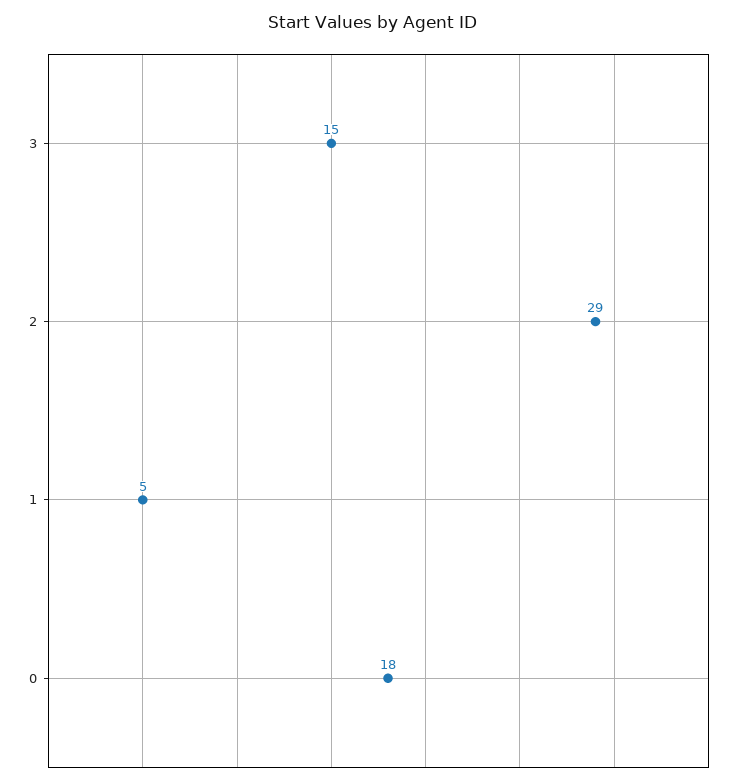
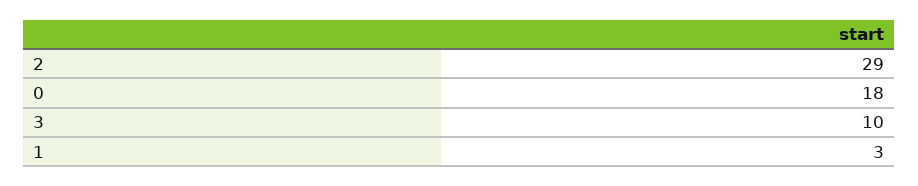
3: 15 -> 10
1: 5 -> 3

